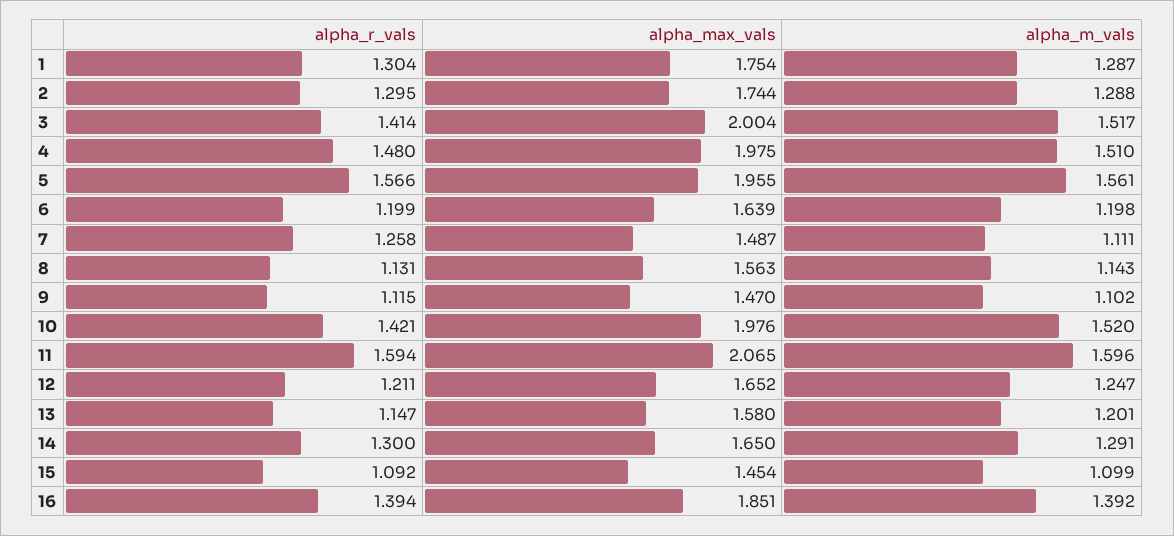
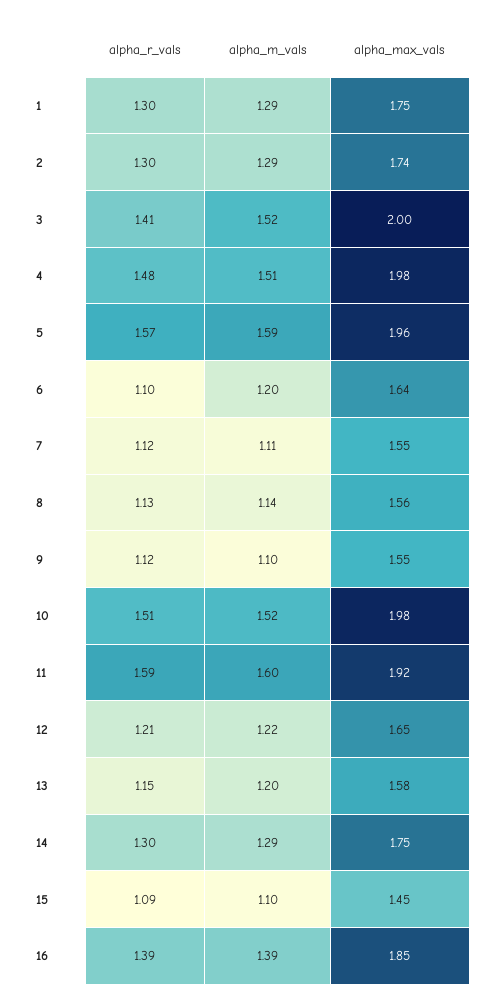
alpha_m_vals, 5: 1.561 -> 1.59
alpha_r_vals, 6: 1.199 -> 1.1
alpha_r_vals, 7: 1.258 -> 1.12
alpha_max_vals, 7: 1.487 -> 1.55
alpha_max_vals, 9: 1.47 -> 1.55
alpha_r_vals, 10: 1.421 -> 1.51
alpha_max_vals, 11: 2.065 -> 1.92
alpha_m_vals, 12: 1.247 -> 1.22
alpha_max_vals, 14: 1.65 -> 1.75

